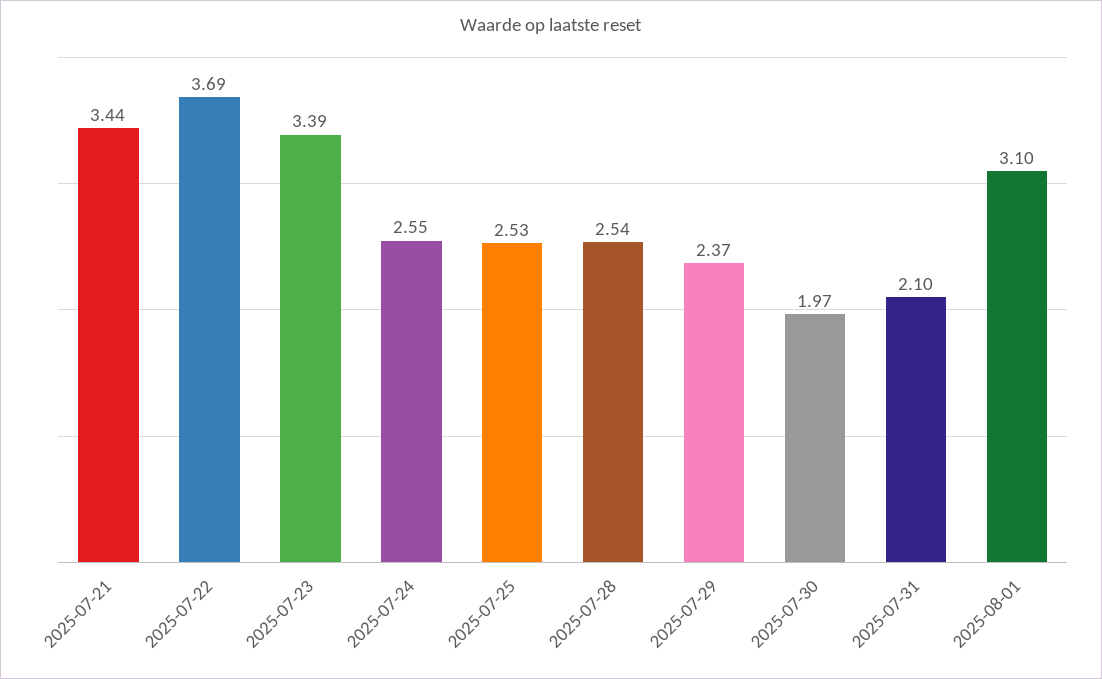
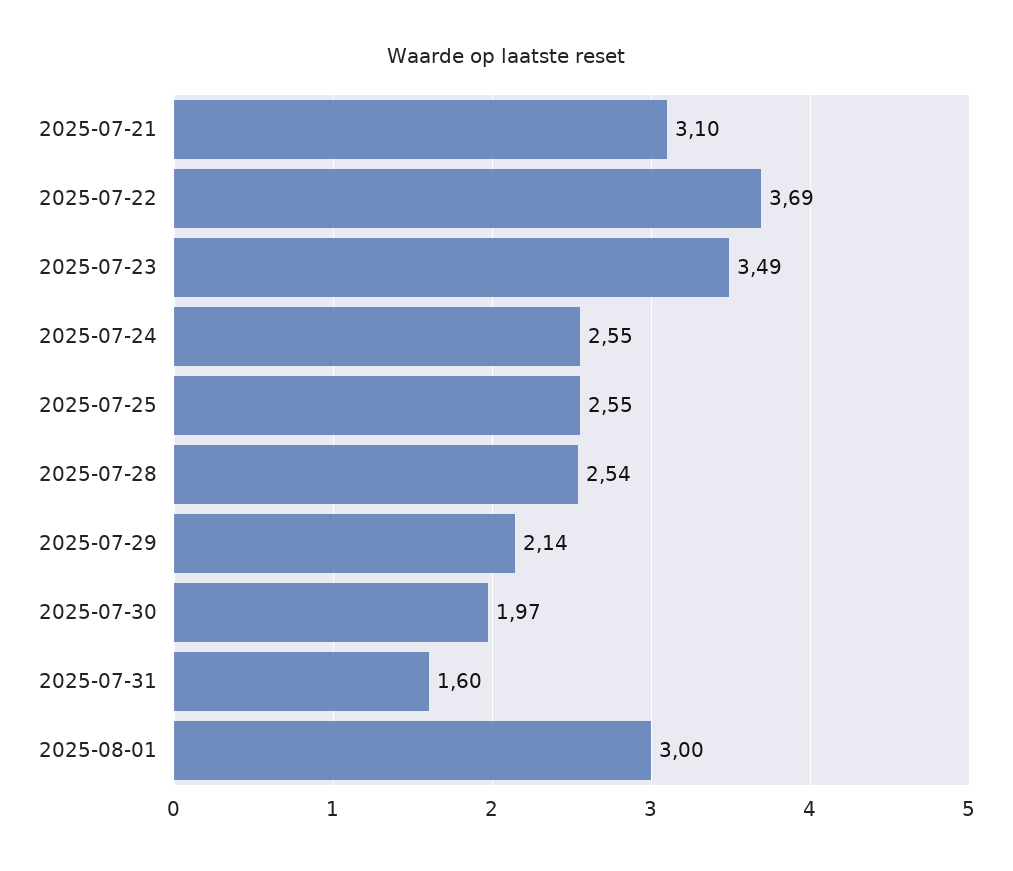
2025-07-21: 3.44 -> 3.1
2025-07-23: 3.39 -> 3.49
2025-07-25: 2.53 -> 2.55
2025-07-29: 2.37 -> 2.14
2025-07-31: 2.1 -> 1.6
2025-08-01: 3.1 -> 3

